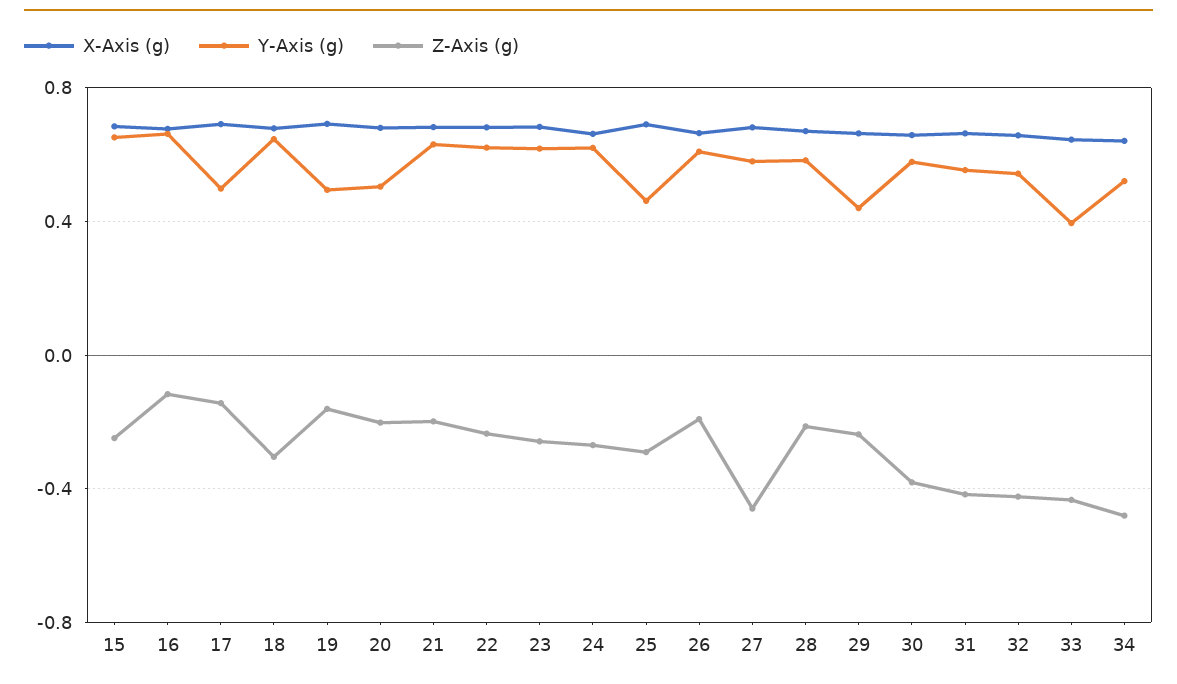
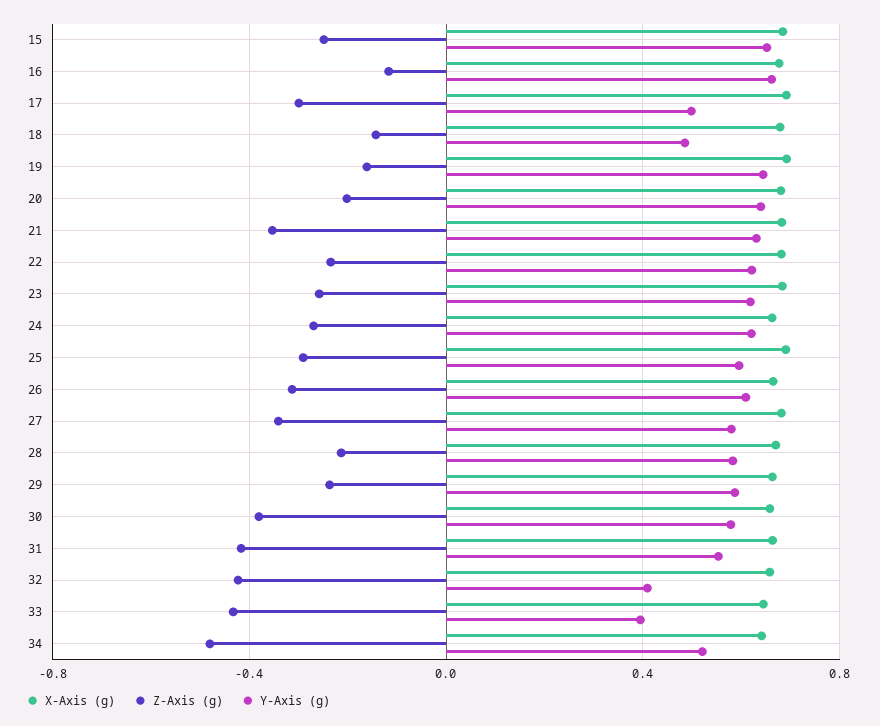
Z-Axis (g), 17: -0.15 -> -0.3
Y-Axis (g), 18: 0.65 -> 0.5
Z-Axis (g), 18: -0.3 -> -0.15
Y-Axis (g), 19: 0.5 -> 0.65
Y-Axis (g), 20: 0.5 -> 0.65
Z-Axis (g), 21: -0.2 -> -0.35
Y-Axis (g), 25: 0.45 -> 0.6
Z-Axis (g), 26: -0.2 -> -0.3
Z-Axis (g), 27: -0.45 -> -0.35
Y-Axis (g), 29: 0.45 -> 0.6
Y-Axis (g), 32: 0.55 -> 0.4

